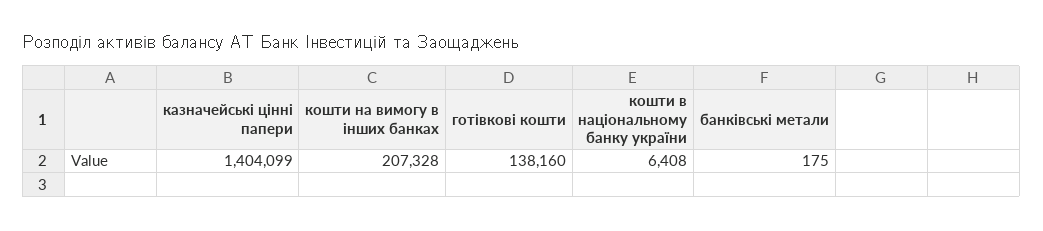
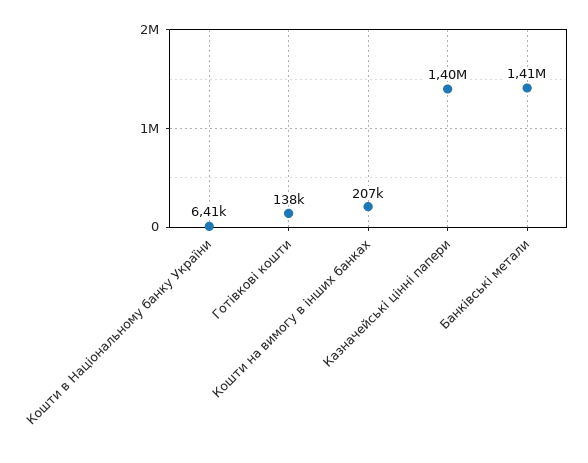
банківські метали: 175 -> 1410000

